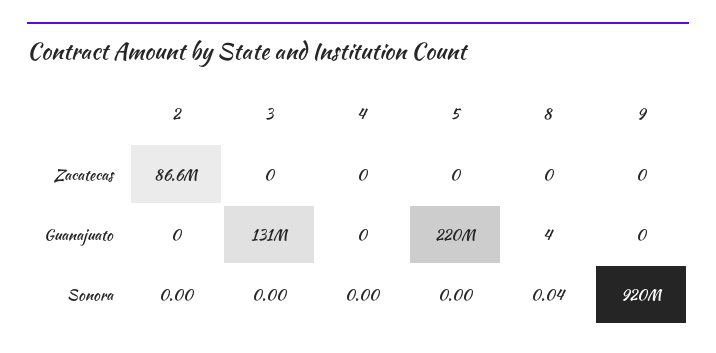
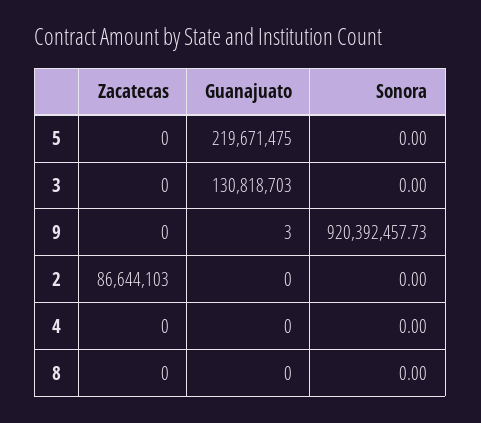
8, Guanajuato: 4 -> 0
9, Guanajuato: 0 -> 3
8, Sonora: 0.04 -> 0

